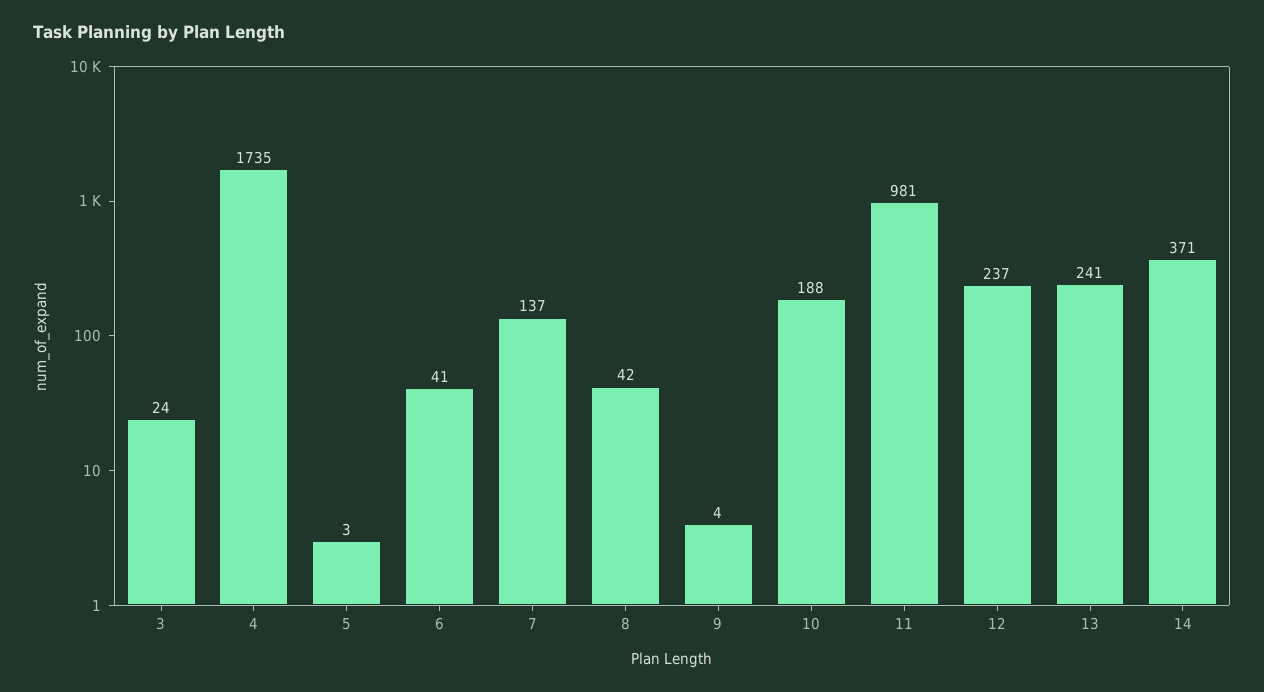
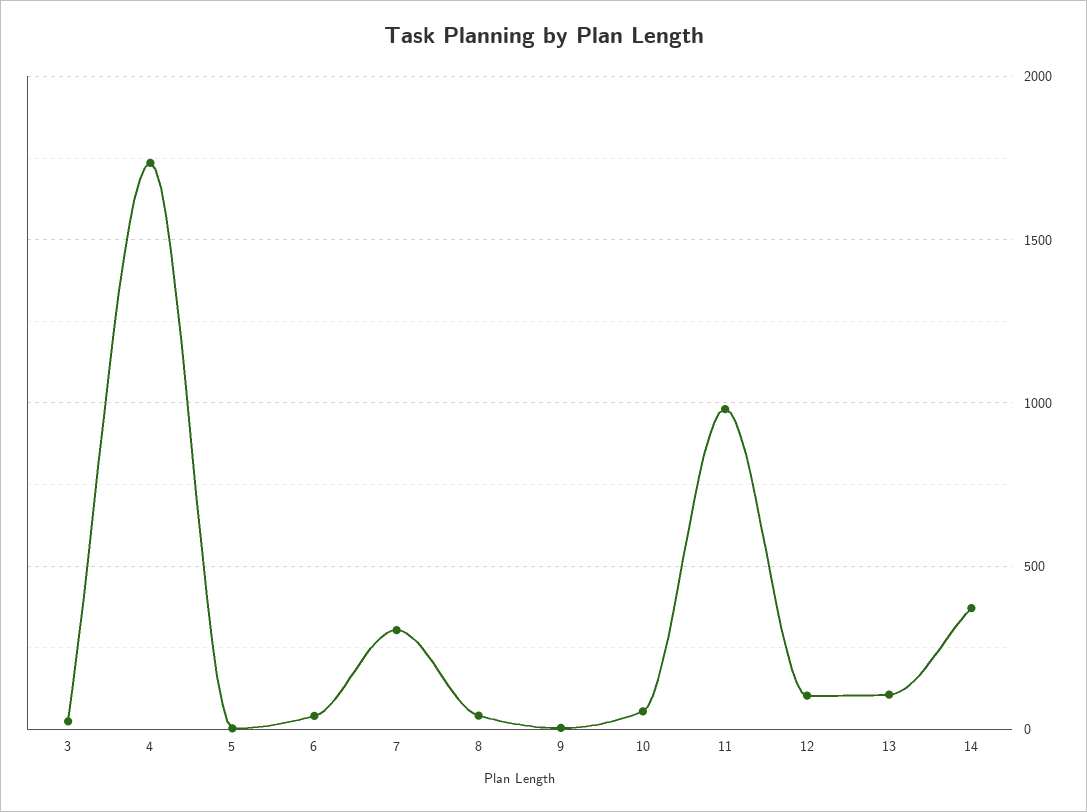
7: 137 -> 300
10: 188 -> 50
12: 237 -> 100
13: 241 -> 100

